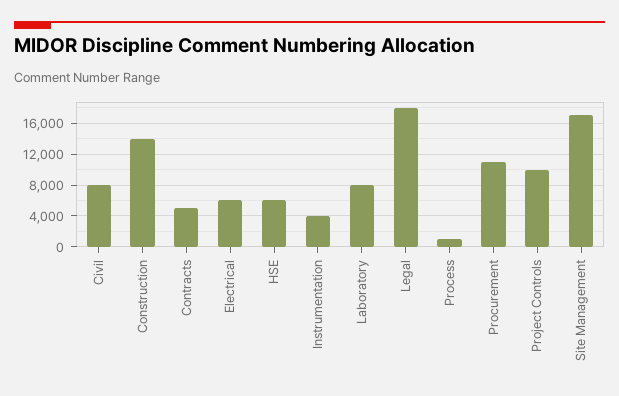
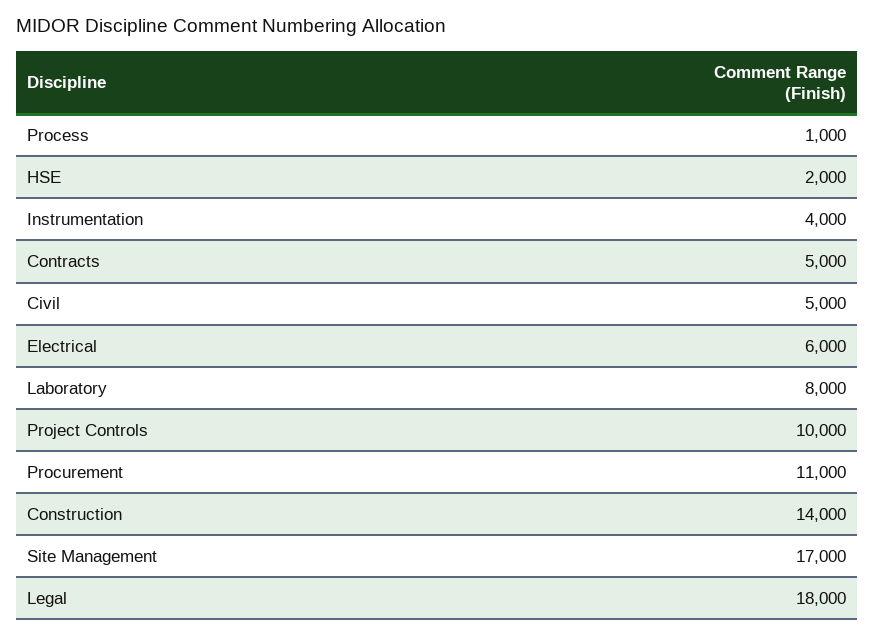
Civil: 8000 -> 5000
HSE: 6000 -> 2000

